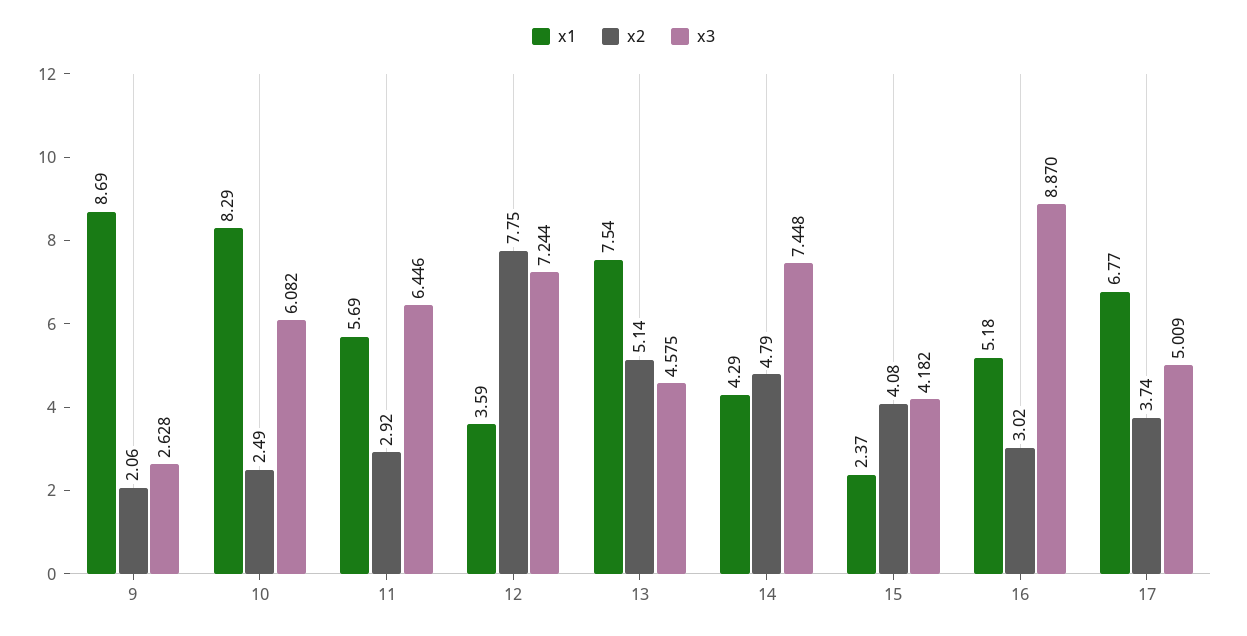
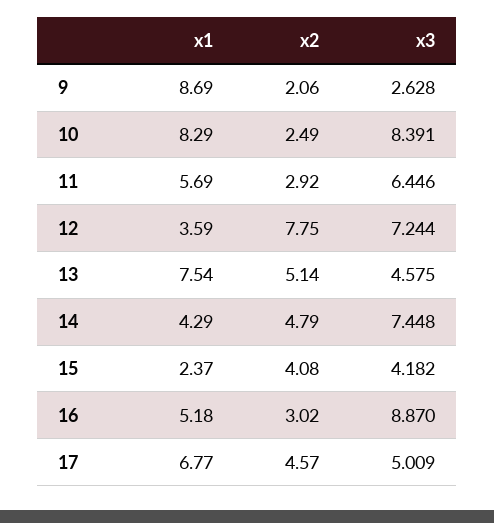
x3, 10: 6.082 -> 8.391
x2, 17: 3.74 -> 4.57

